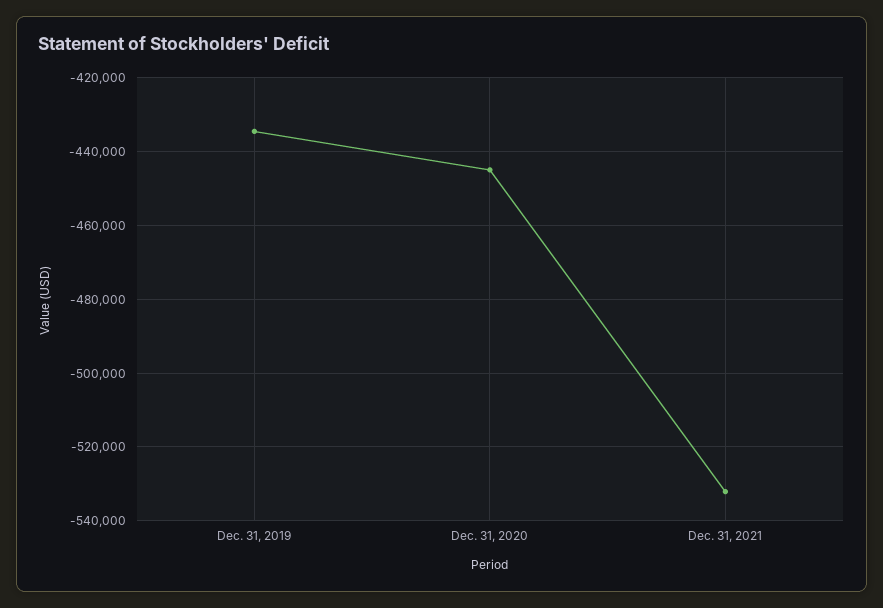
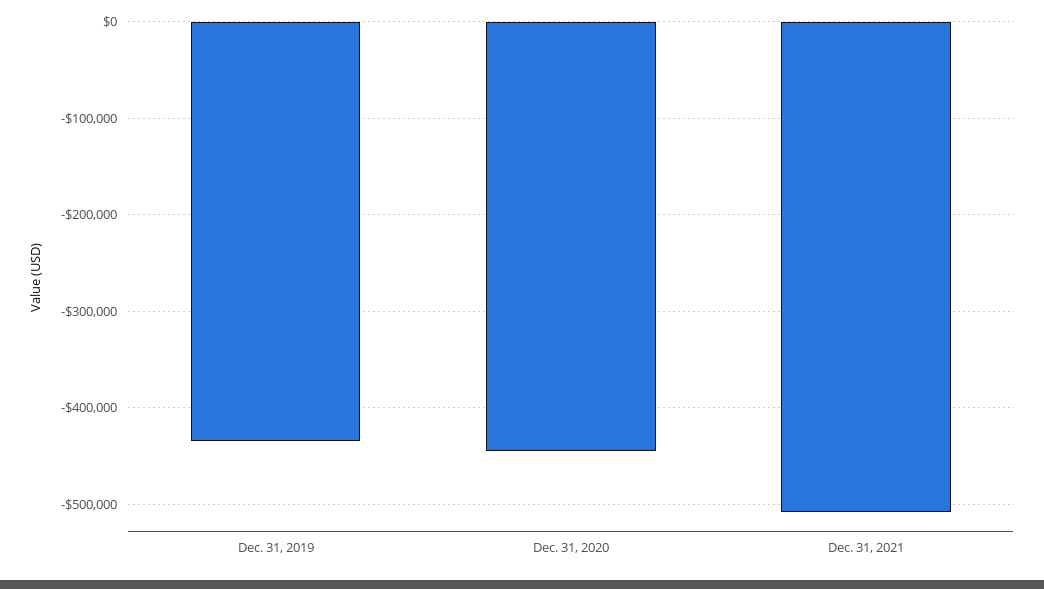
Dec. 31, 2021: -532000 -> -510000

